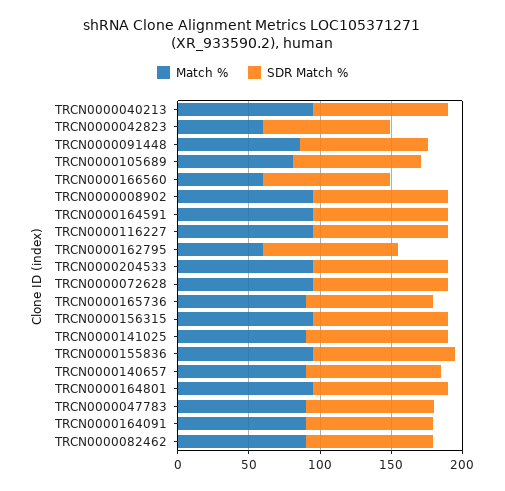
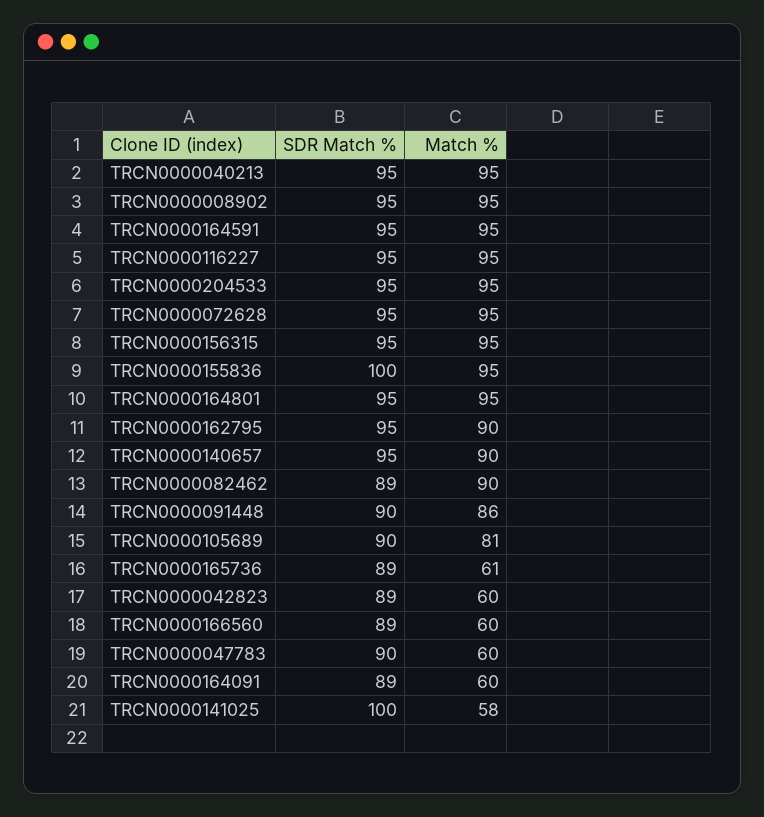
Match %, TRCN0000162795: 60 -> 90
Match %, TRCN0000165736: 90 -> 61
Match %, TRCN0000141025: 90 -> 58
Match %, TRCN0000047783: 90 -> 60
Match %, TRCN0000164091: 90 -> 60

